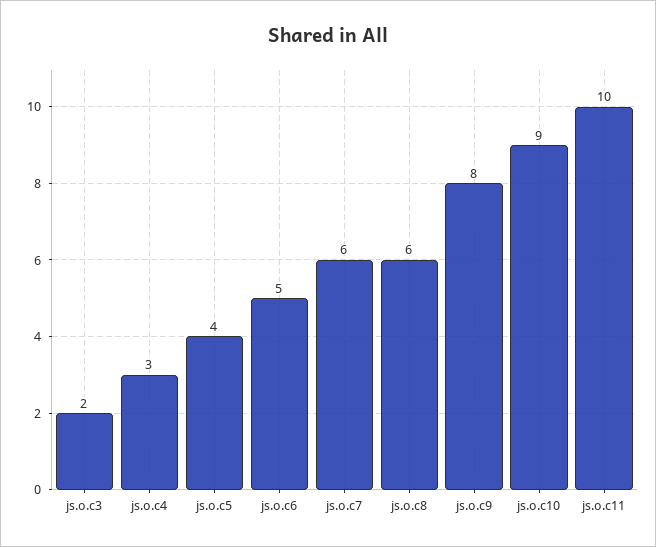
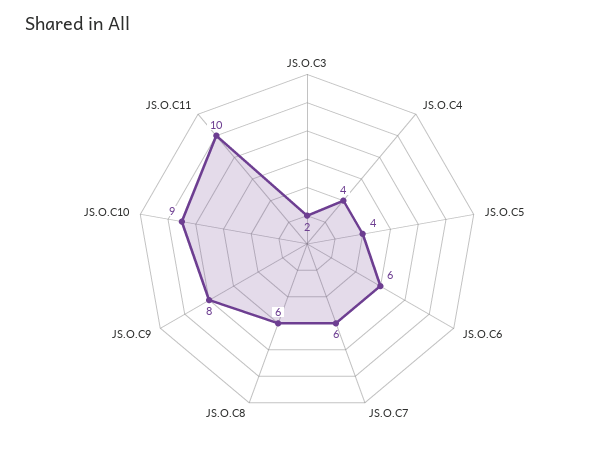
js.o.c4: 3 -> 4
js.o.c6: 5 -> 6

